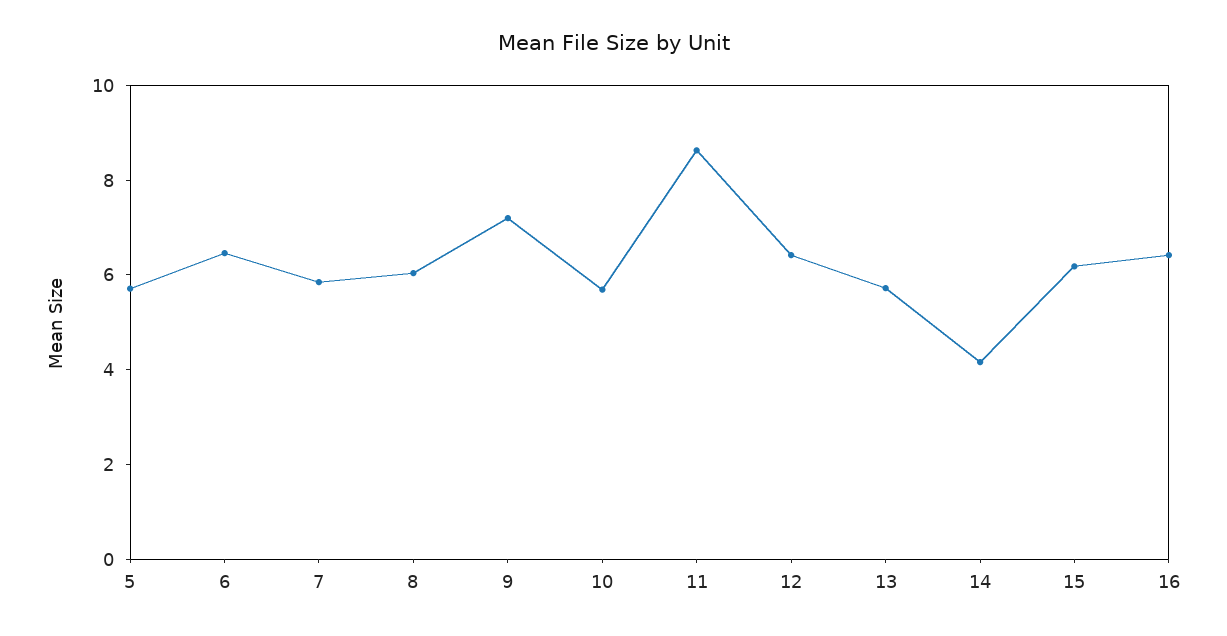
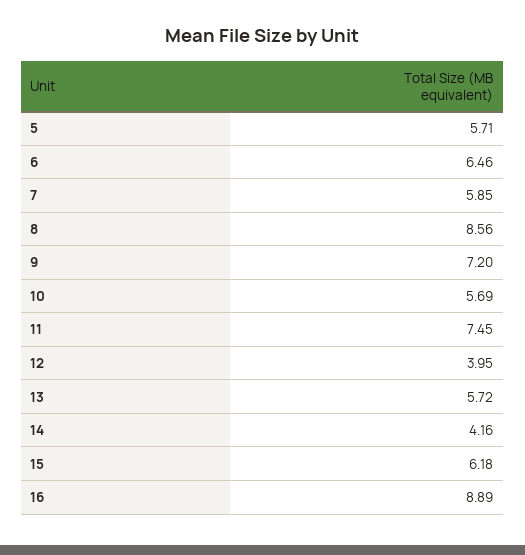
8: 6 -> 8.56
11: 8.5 -> 7.45
12: 6.5 -> 3.95
16: 6.5 -> 8.89

